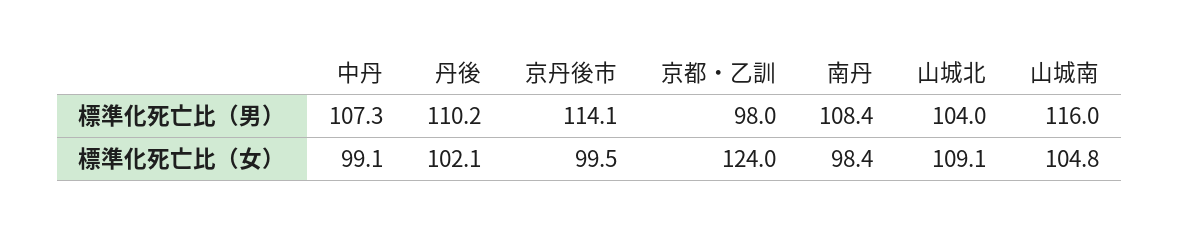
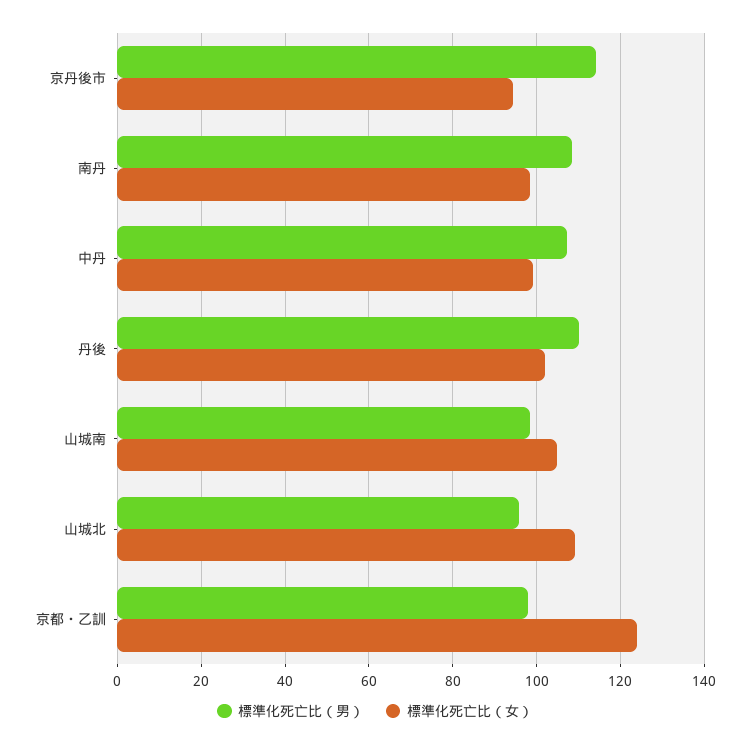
標準化死亡比（男）, 山城北: 104 -> 96
標準化死亡比（男）, 山城南: 116 -> 98
標準化死亡比（女）, 京丹後市: 99.5 -> 94

